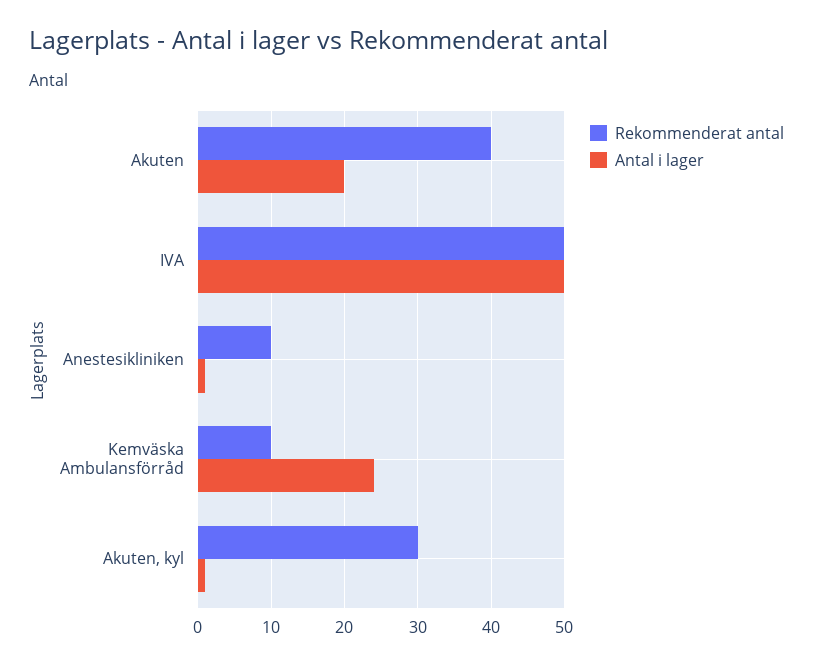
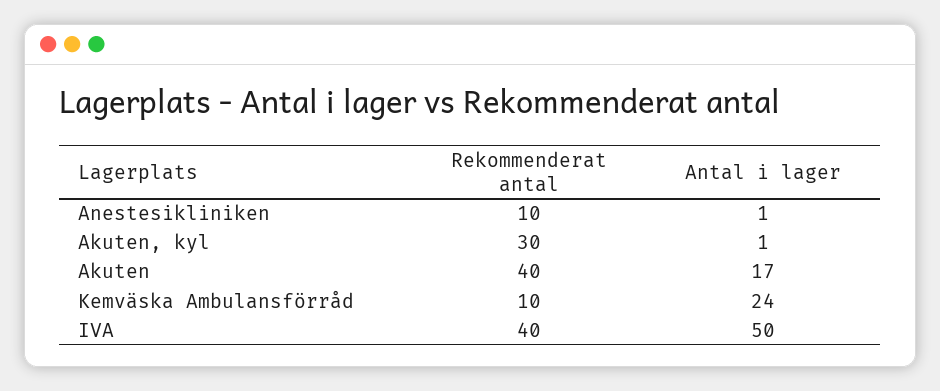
Antal i lager, Akuten: 20 -> 17
Rekommenderat antal, IVA: 50 -> 40

